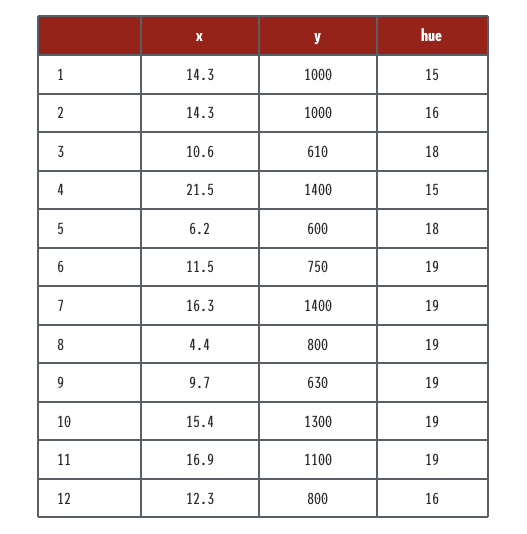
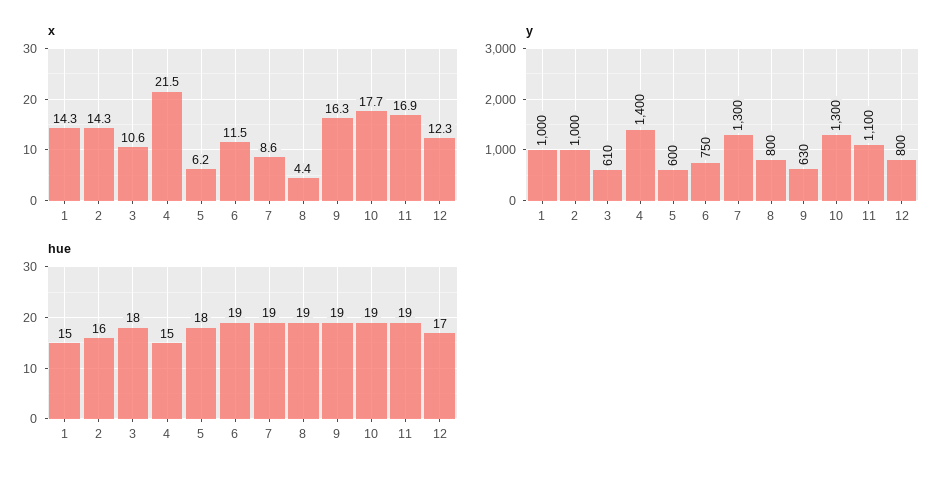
x, 7: 16.3 -> 8.6
y, 7: 1400 -> 1300
x, 9: 9.7 -> 16.3
x, 10: 15.4 -> 17.7
hue, 12: 16 -> 17

